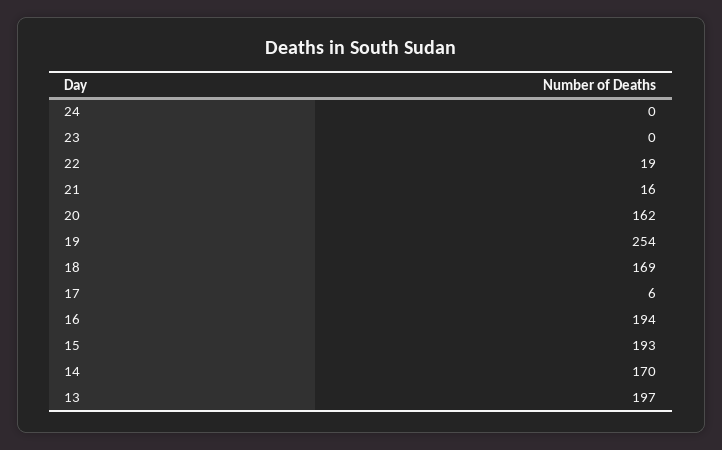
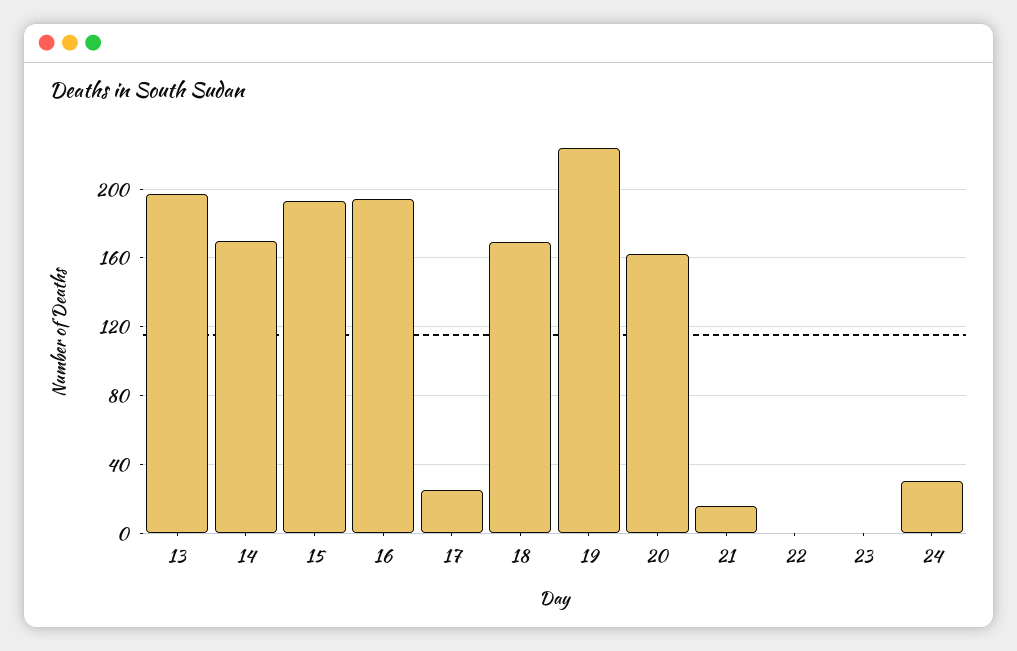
24: 0 -> 30
22: 19 -> 0
19: 254 -> 225
17: 6 -> 25

